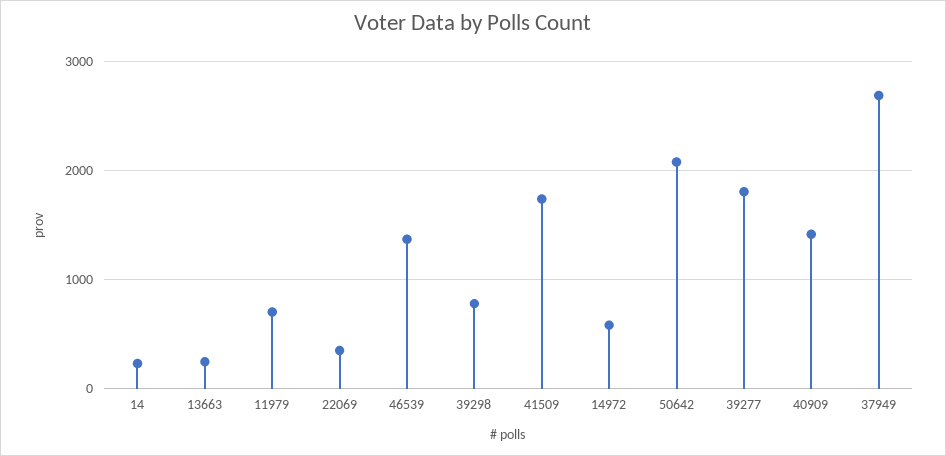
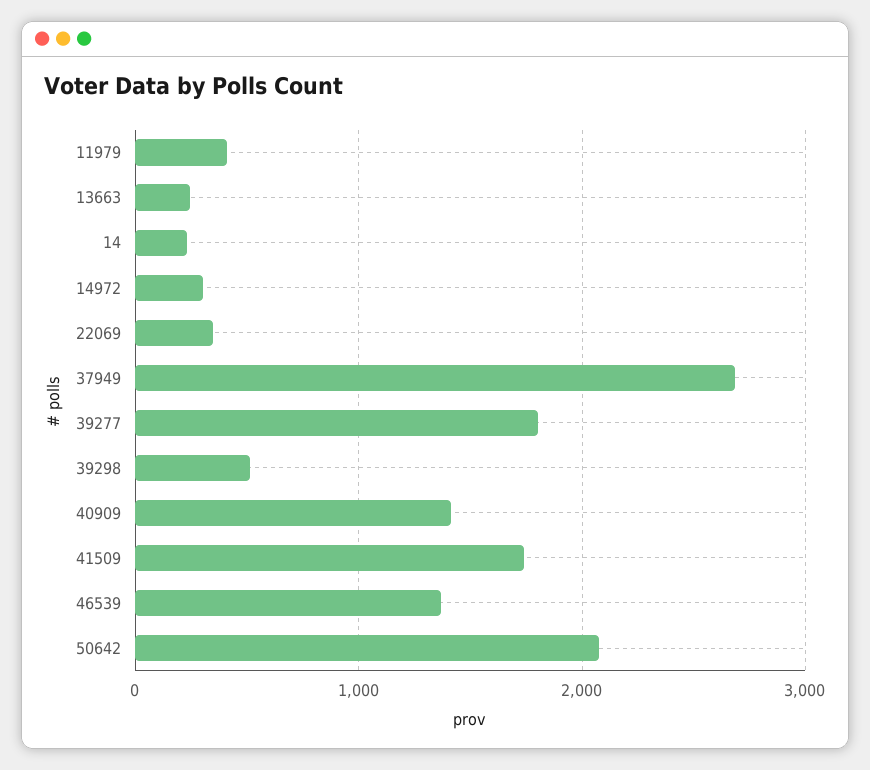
11979: 700 -> 400
39298: 800 -> 500
14972: 600 -> 300

